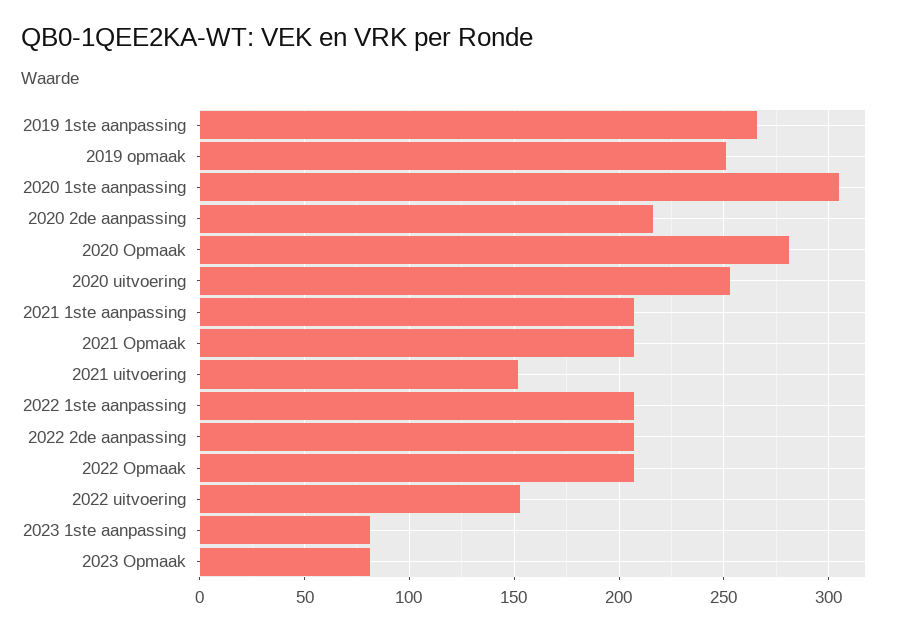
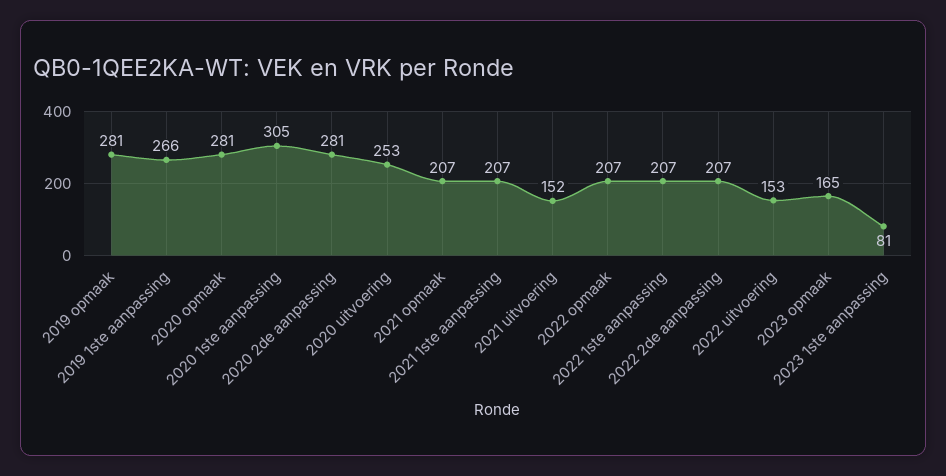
2019 opmaak: 250 -> 281
2020 2de aanpassing: 215 -> 281
2023 Opmaak: 80 -> 165

